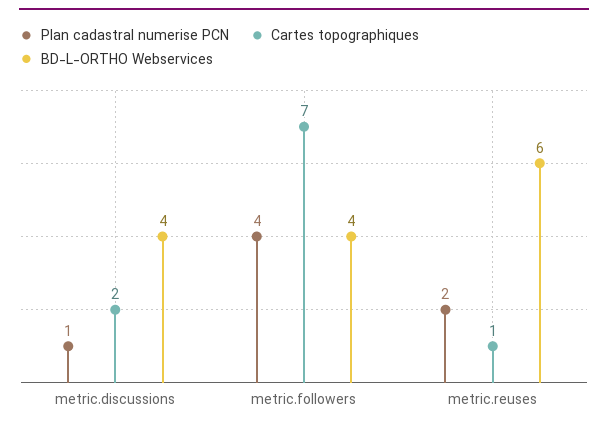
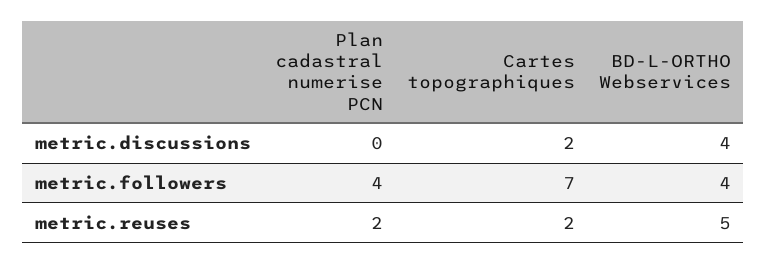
Plan cadastral numerise PCN, metric.discussions: 1 -> 0
Cartes topographiques, metric.reuses: 1 -> 2
BD-L-ORTHO Webservices, metric.reuses: 6 -> 5

